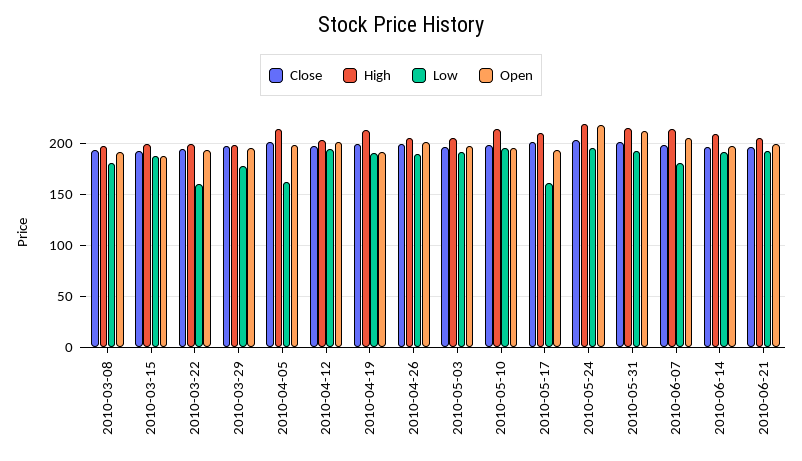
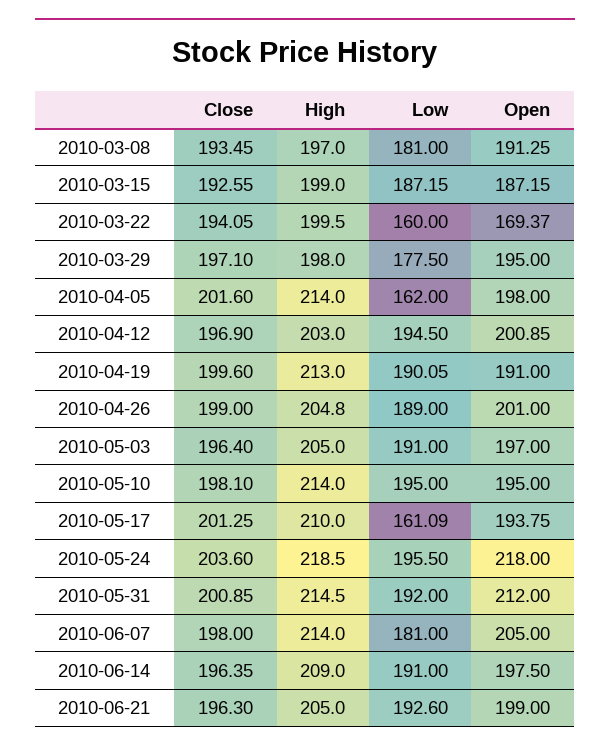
Open, 2010-03-22: 190 -> 169.37

